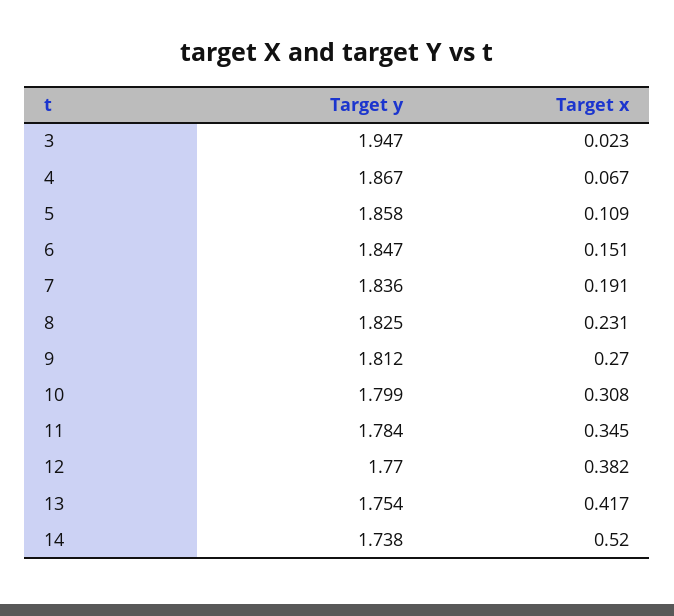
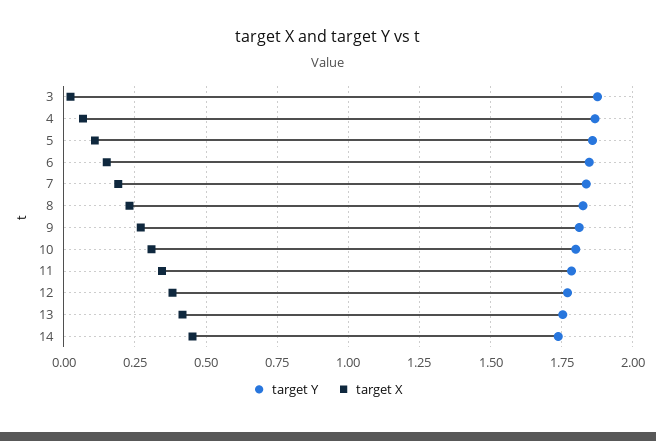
Target y, 3: 1.947 -> 1.875
Target x, 14: 0.52 -> 0.45

